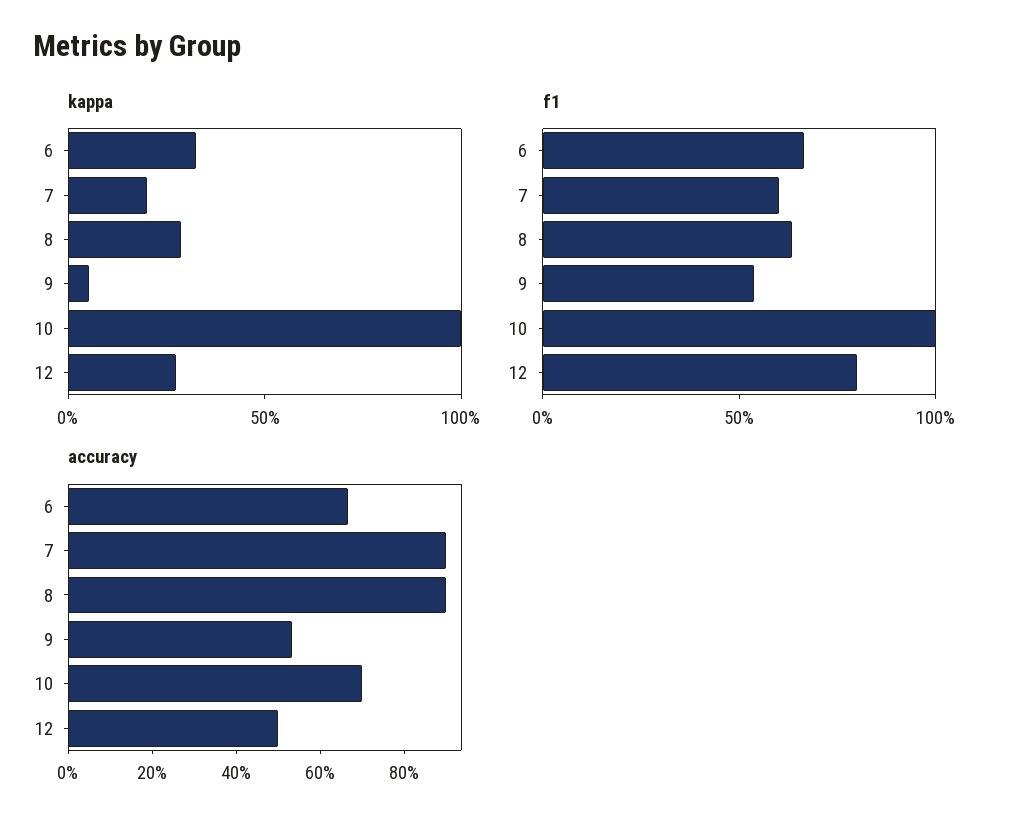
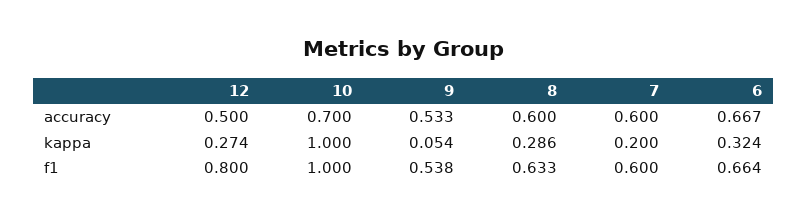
accuracy, 7: 0.9 -> 0.6
accuracy, 8: 0.9 -> 0.6

